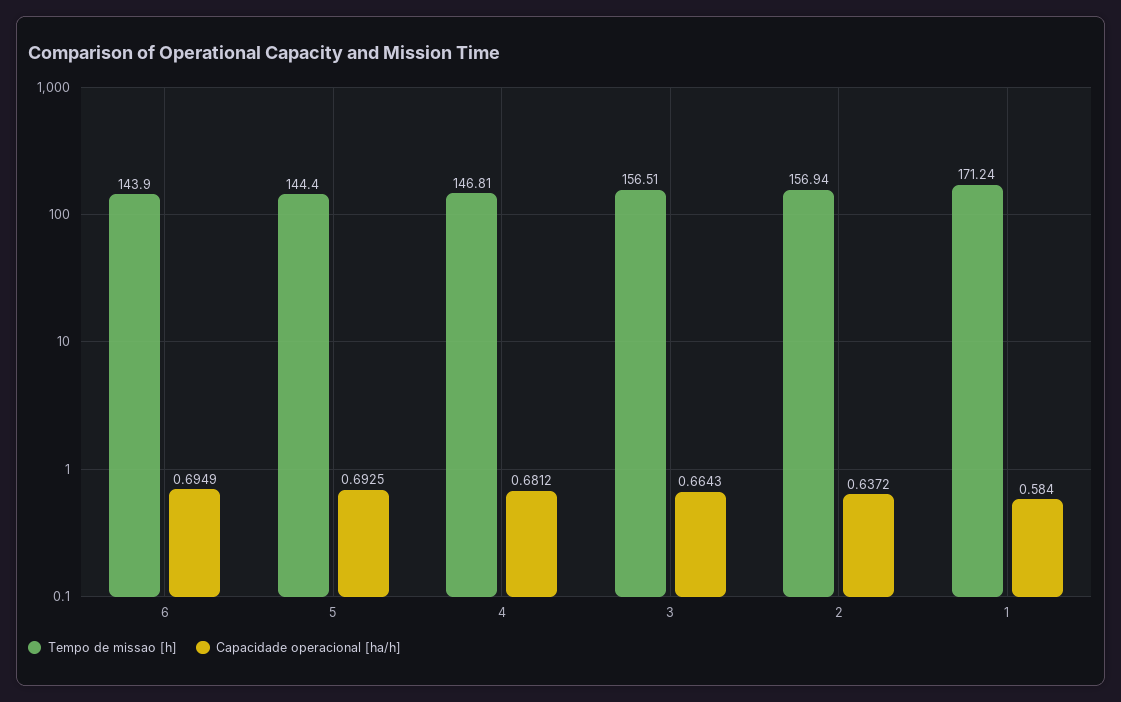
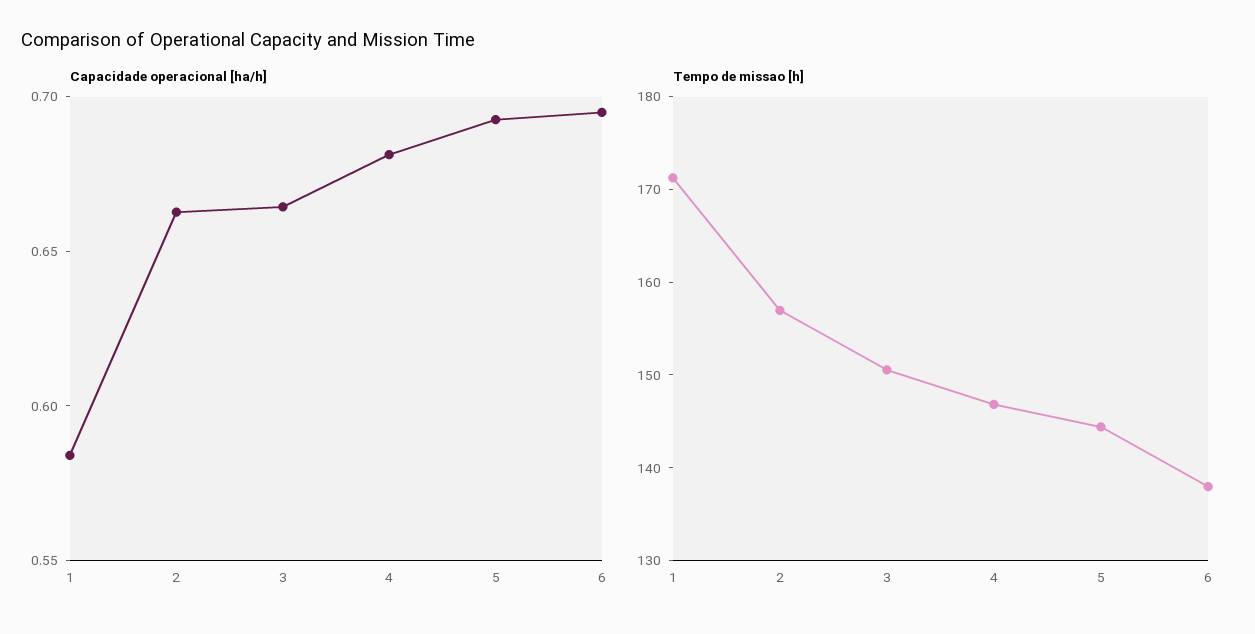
Tempo de missao [h], 6: 143.9 -> 138
Tempo de missao [h], 3: 156.51 -> 150
Capacidade operacional [ha/h], 2: 0.6372 -> 0.66

